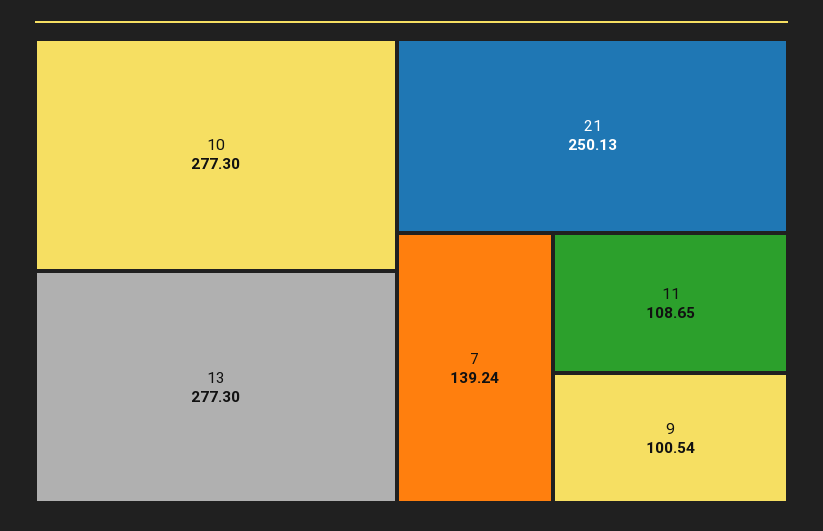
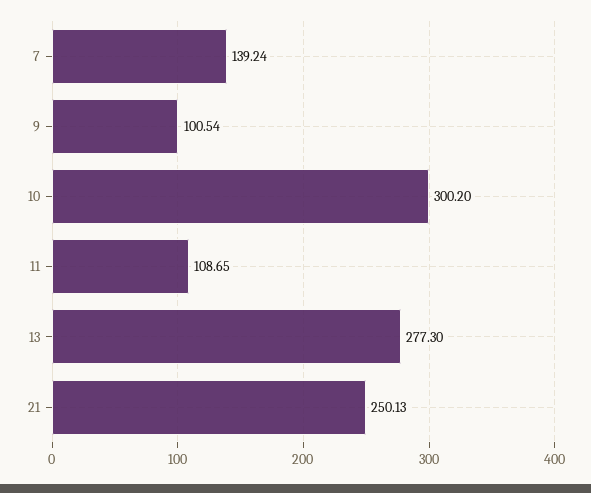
10: 277.3 -> 300.2

